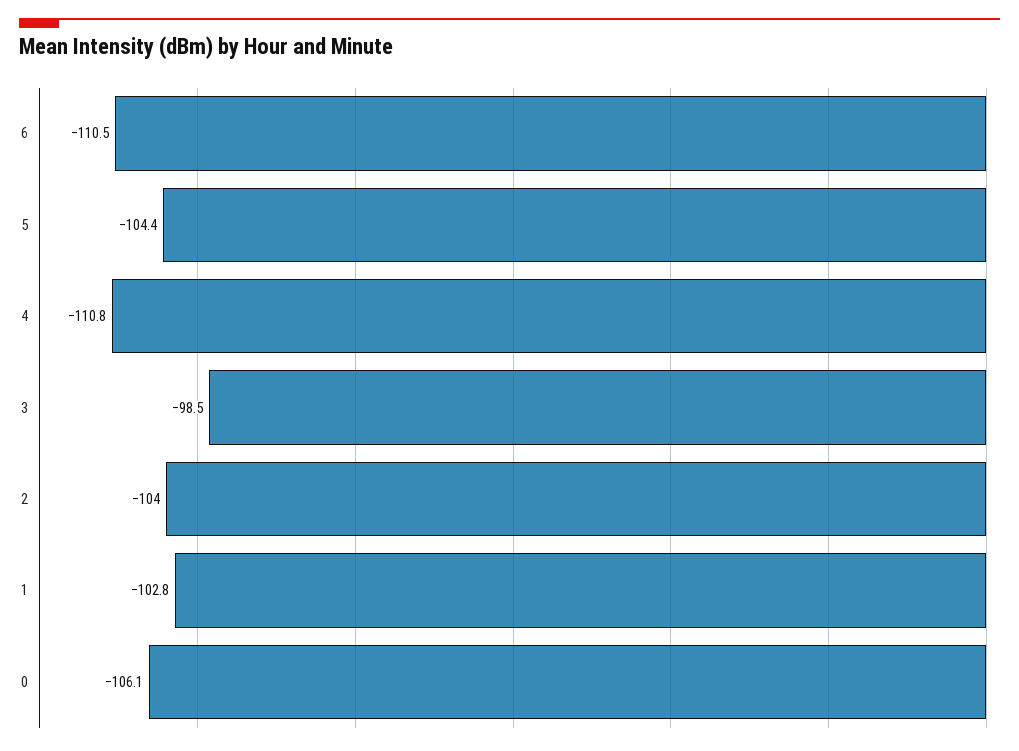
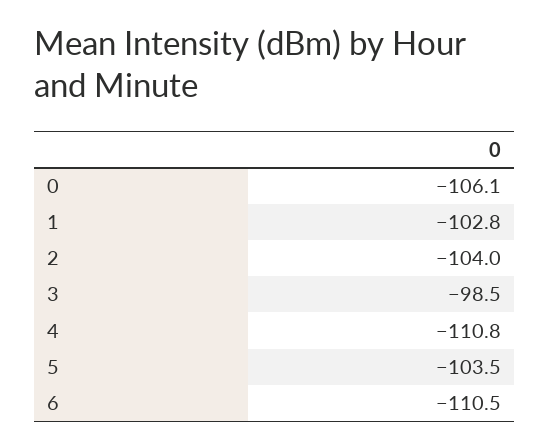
5: -104.4 -> -103.5

